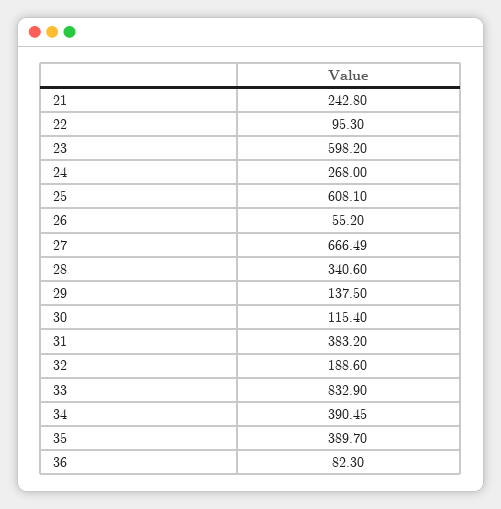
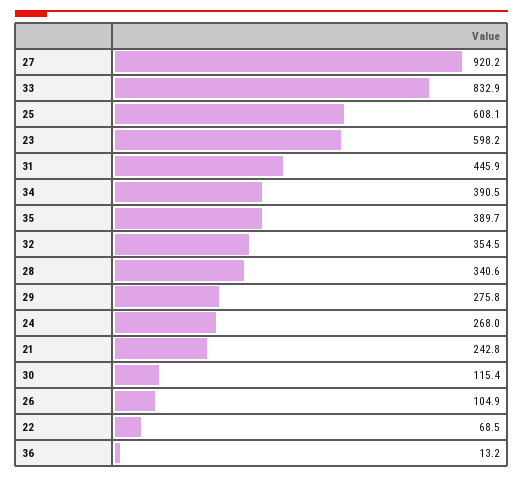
22: 95.3 -> 68.5
26: 55.2 -> 104.9
27: 666.49 -> 920.2
29: 137.5 -> 275.8
31: 383.2 -> 445.9
32: 188.6 -> 354.5
36: 82.3 -> 13.2

